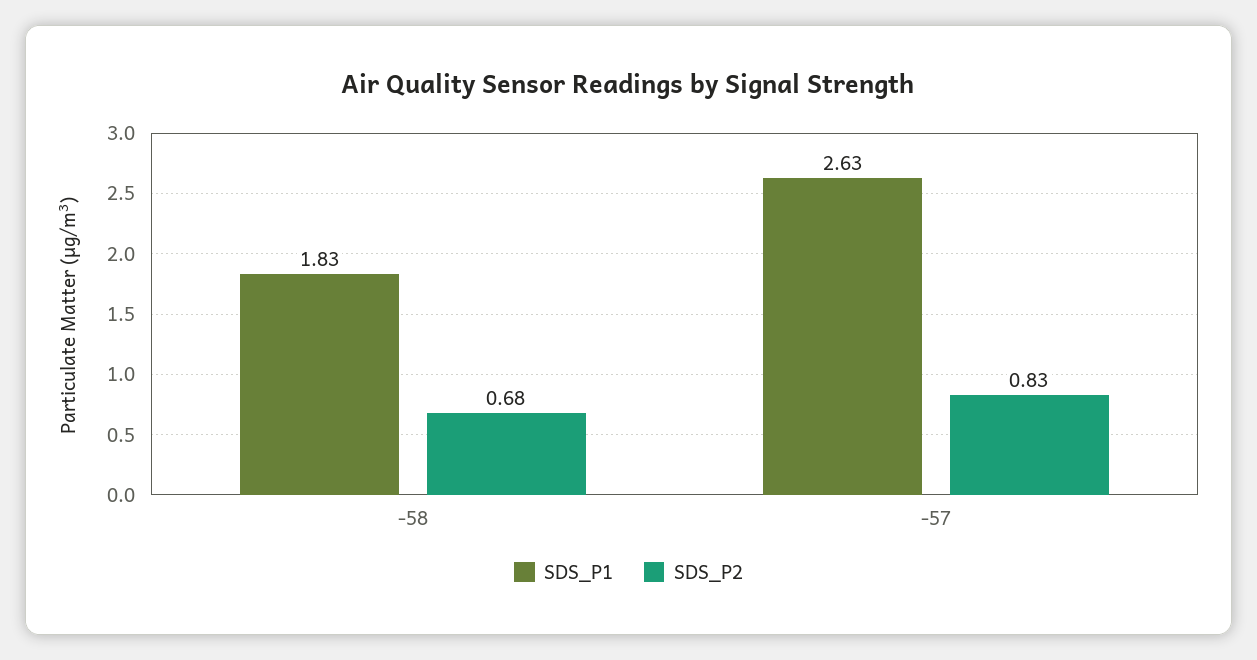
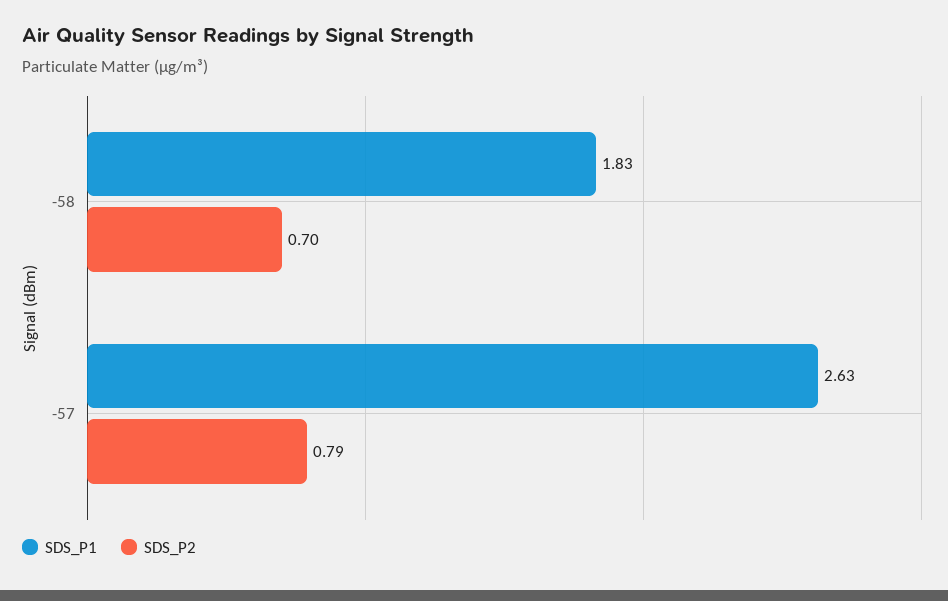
SDS_P2, -58: 0.68 -> 0.7
SDS_P2, -57: 0.83 -> 0.79

